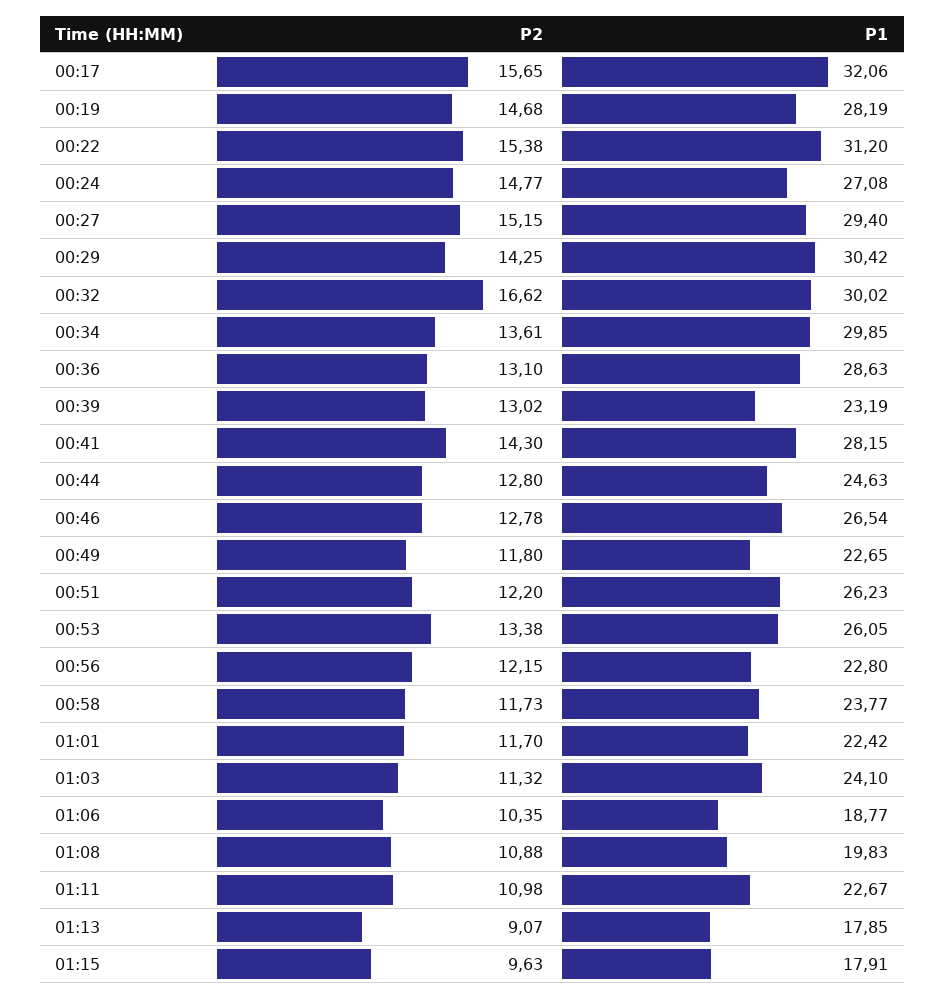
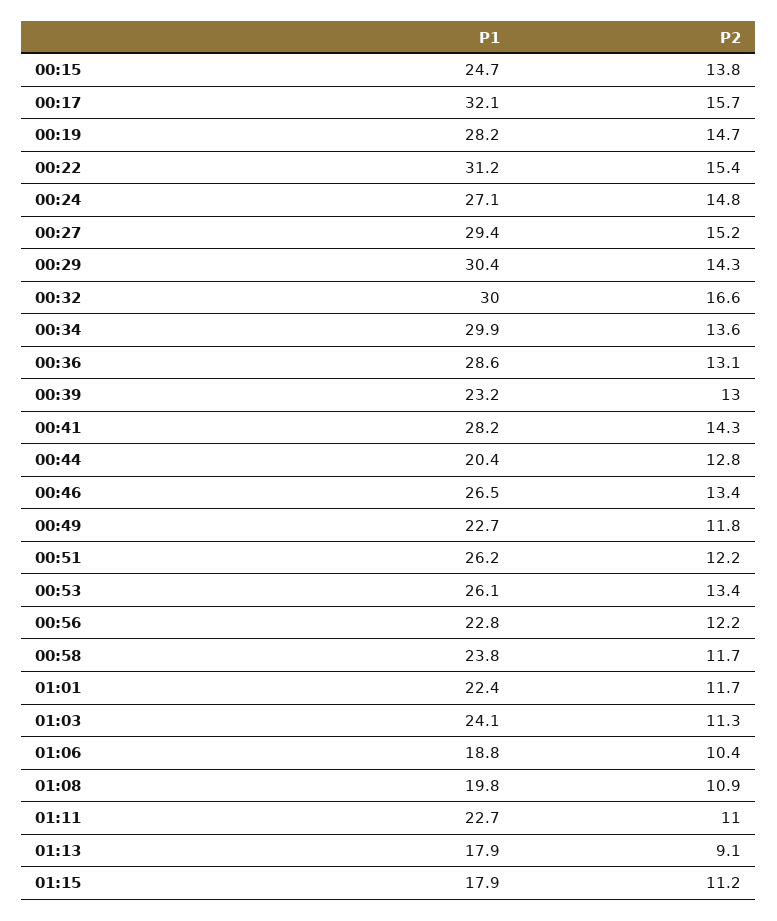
P1, 00:44: 24.63 -> 20.4
P2, 00:46: 12.78 -> 13.4
P2, 01:15: 9.63 -> 11.2
P1, 00:15: none -> 24.7
P2, 00:15: none -> 13.8

